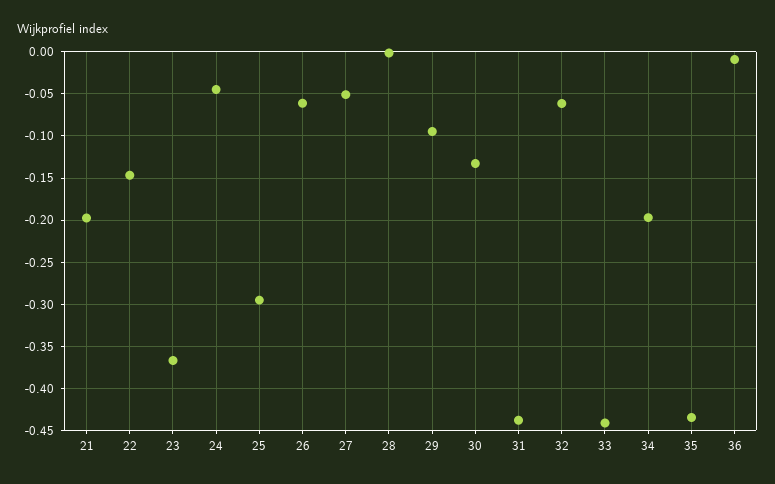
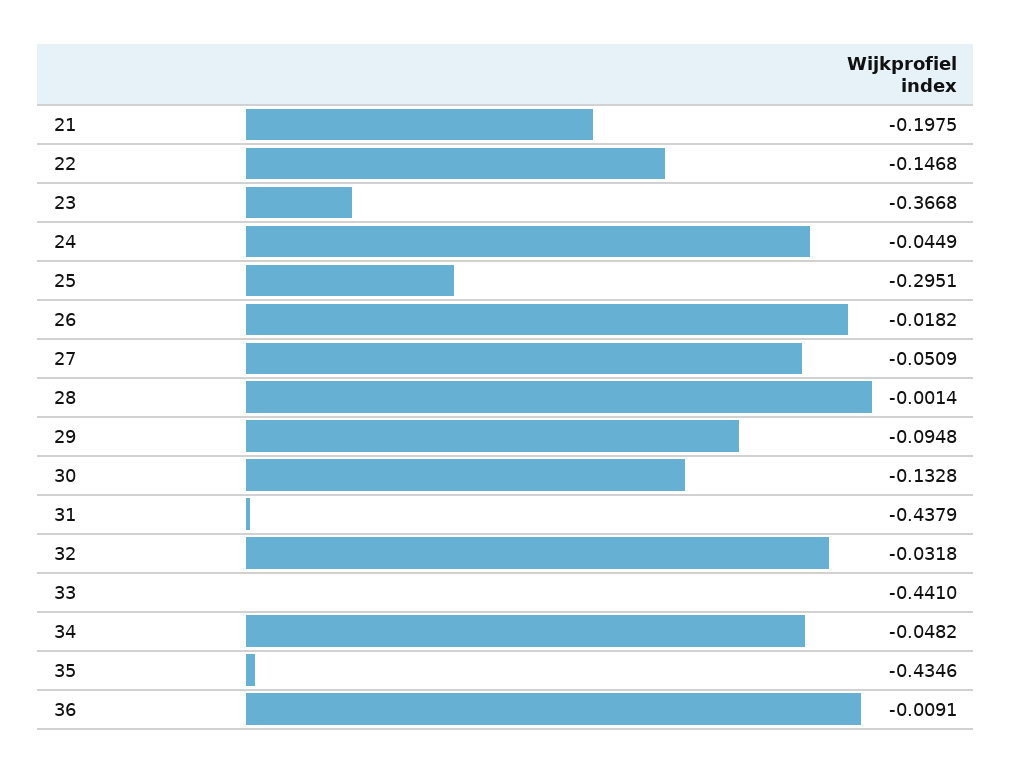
26: -0.06 -> -0.0182
32: -0.06 -> -0.0318
34: -0.2 -> -0.0482

